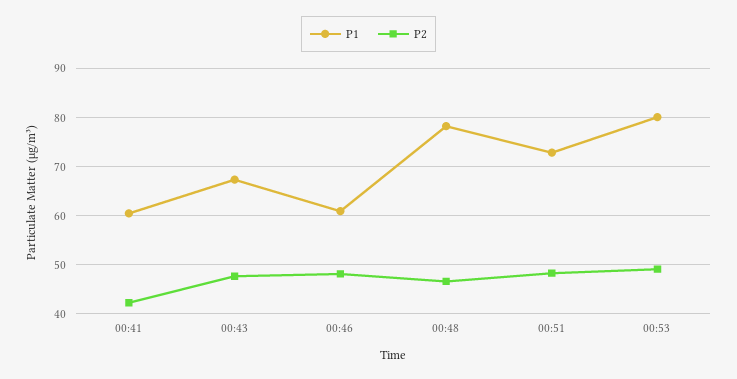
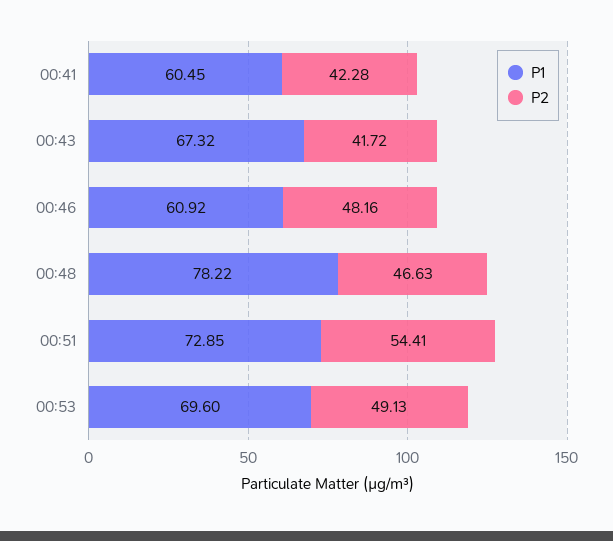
P2, 00:43: 48 -> 41.72
P2, 00:51: 48 -> 54.41
P1, 00:53: 80 -> 69.6

